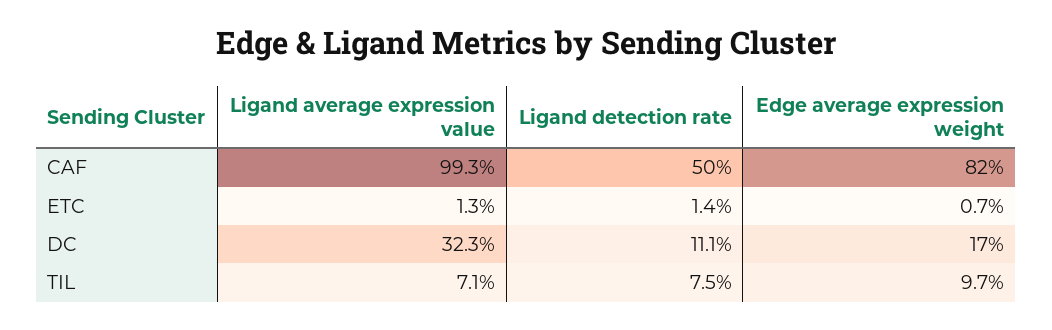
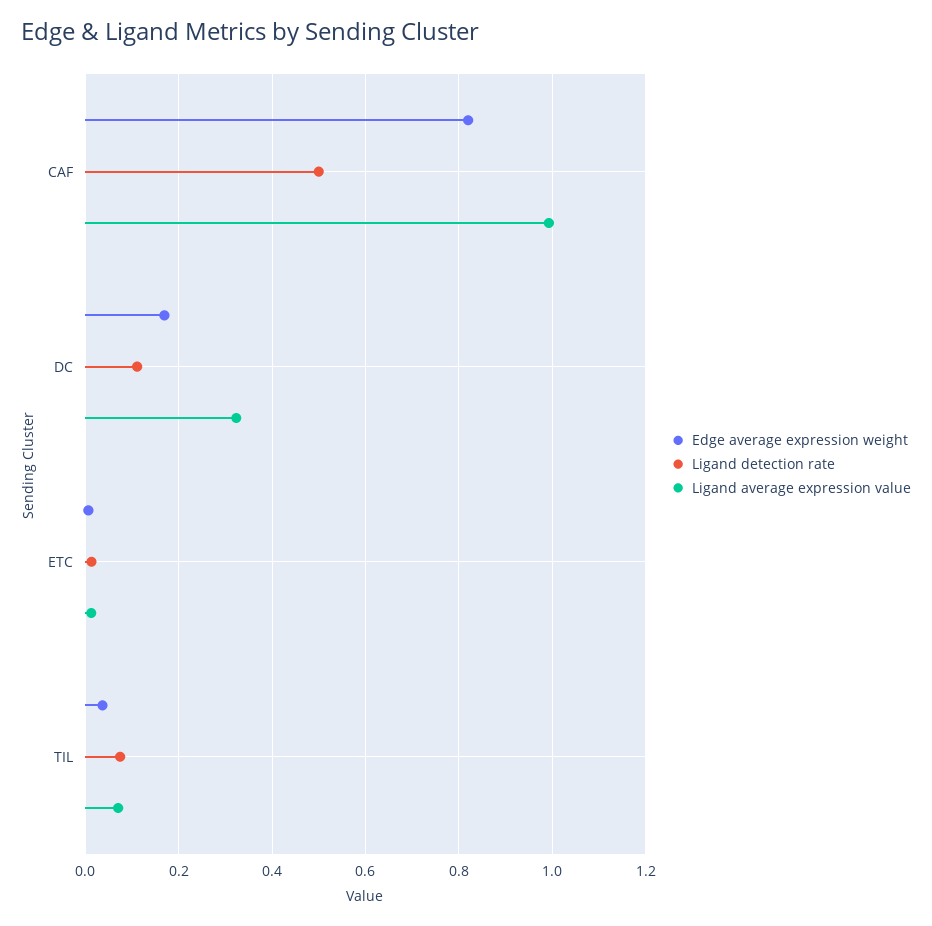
Edge average expression weight, TIL: 0.097 -> 0.04

